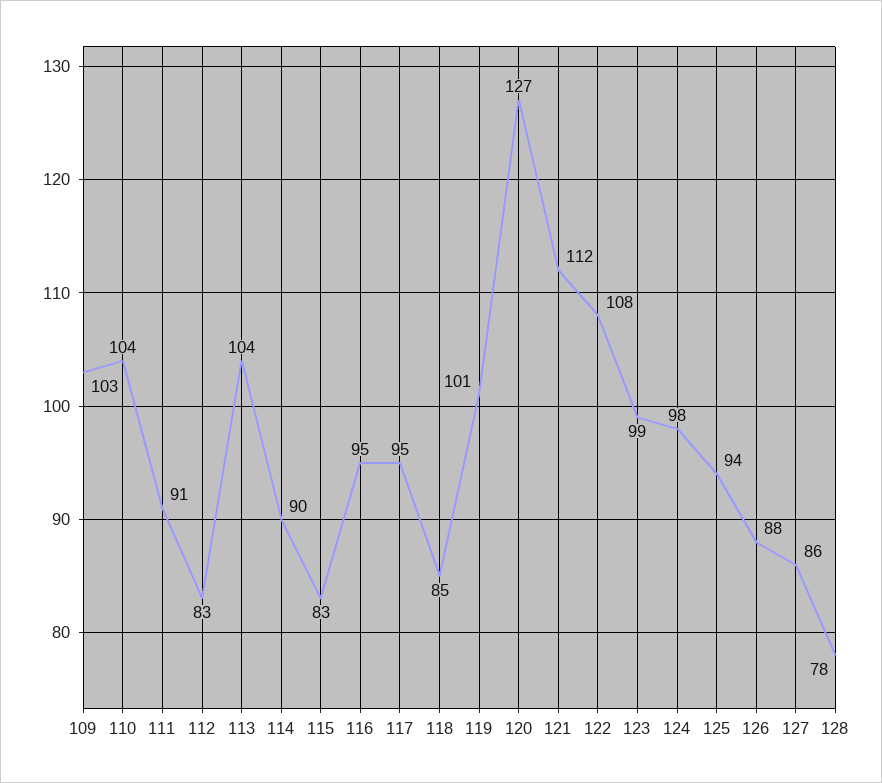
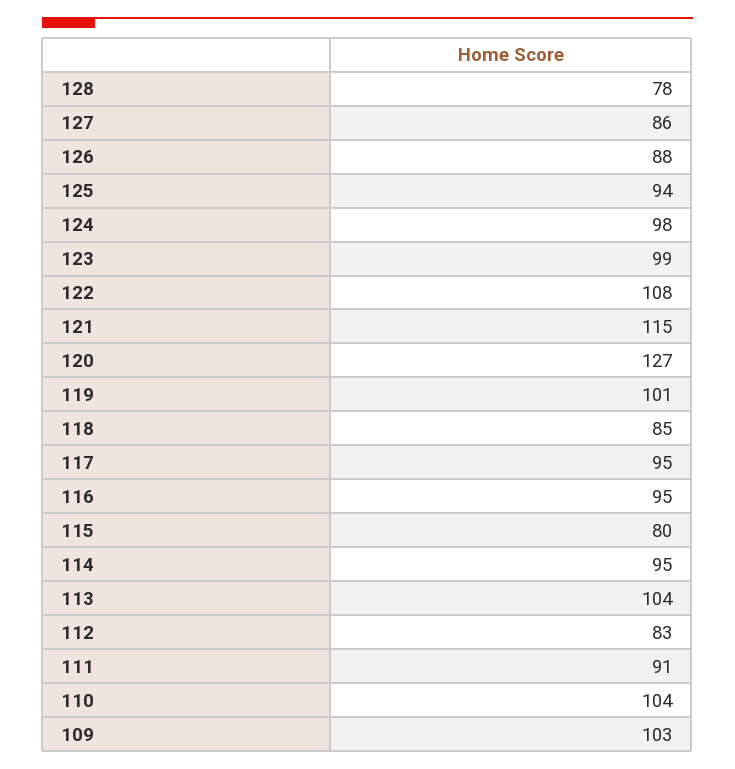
114: 90 -> 95
115: 83 -> 80
121: 112 -> 115

